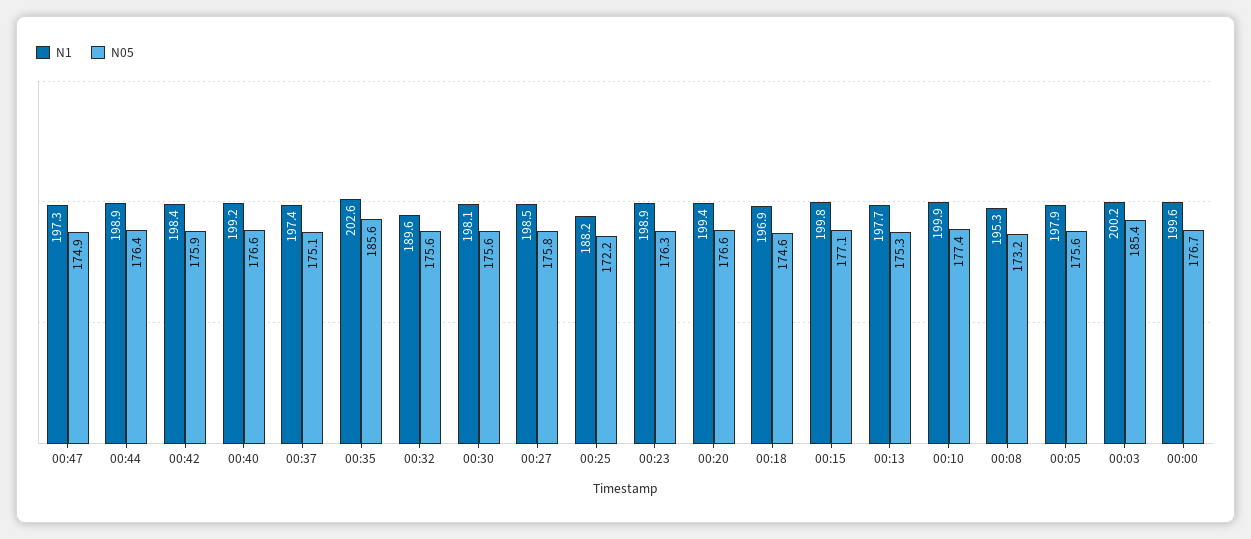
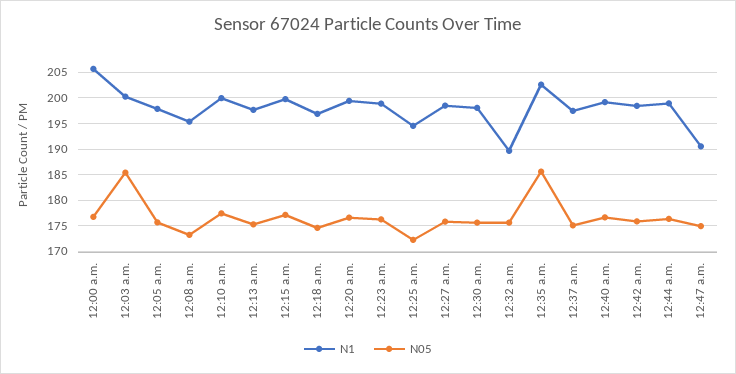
N1, 00:47: 197.3 -> 190
N1, 00:25: 188.2 -> 195
N1, 00:00: 199.6 -> 205

